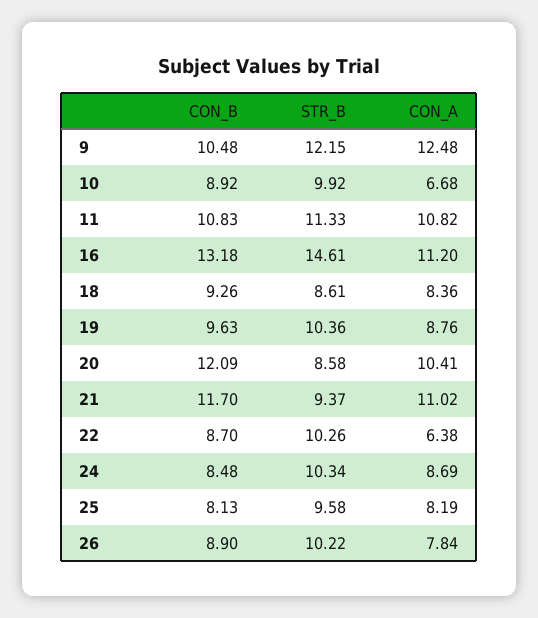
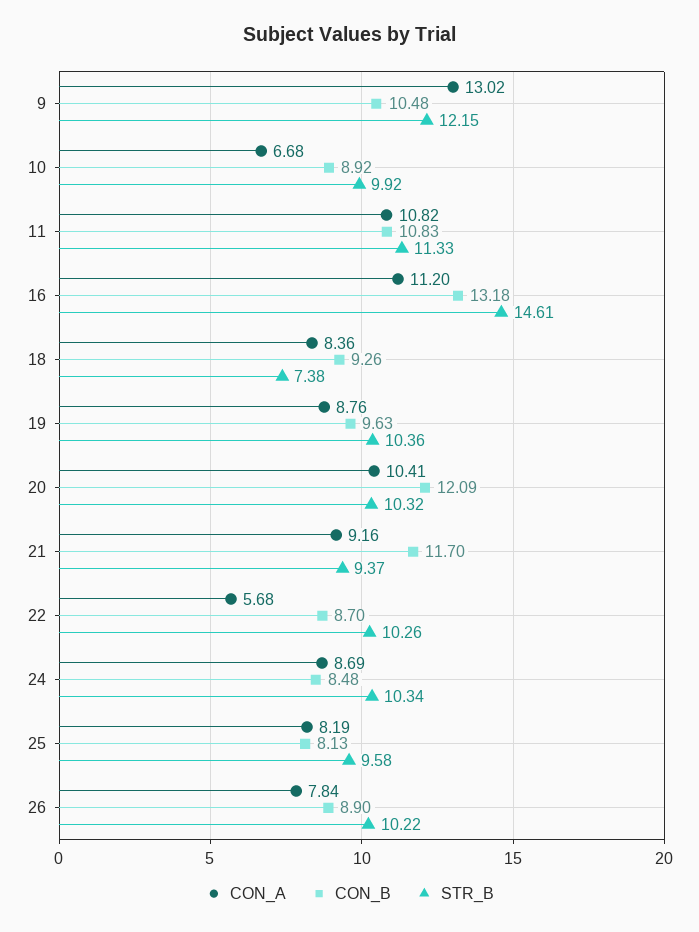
CON_A, 9: 12.48 -> 13.02
STR_B, 18: 8.61 -> 7.38
STR_B, 20: 8.58 -> 10.32
CON_A, 21: 11.02 -> 9.16
CON_A, 22: 6.38 -> 5.68

